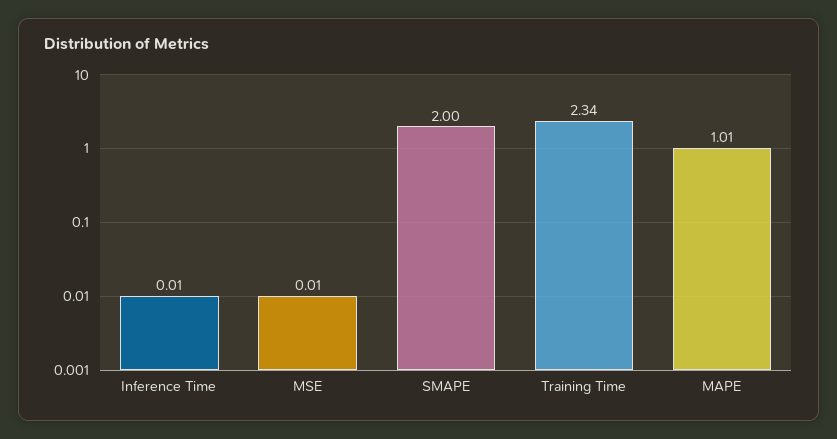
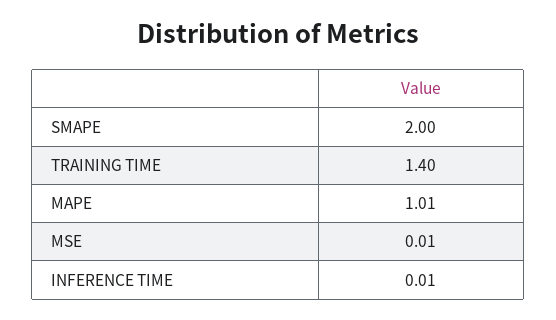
Training Time: 2.34 -> 1.4

